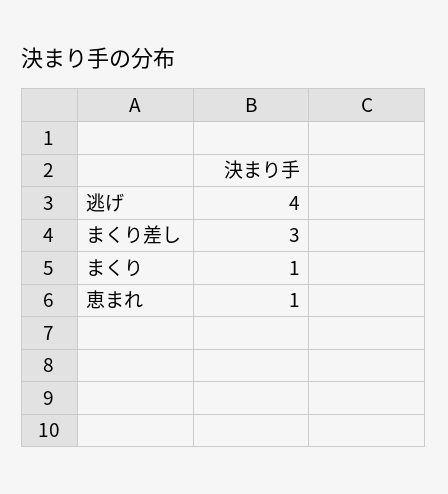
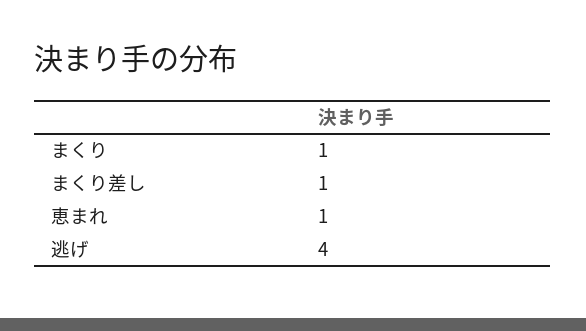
まくり差し: 3 -> 1

